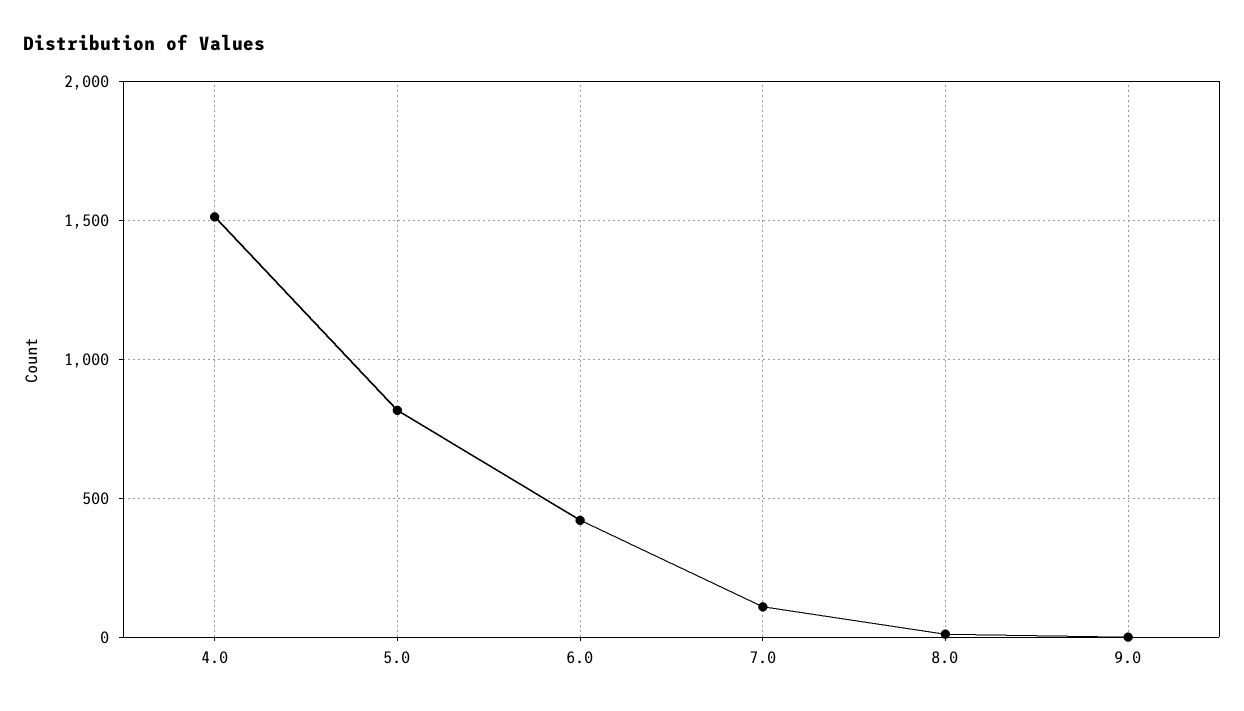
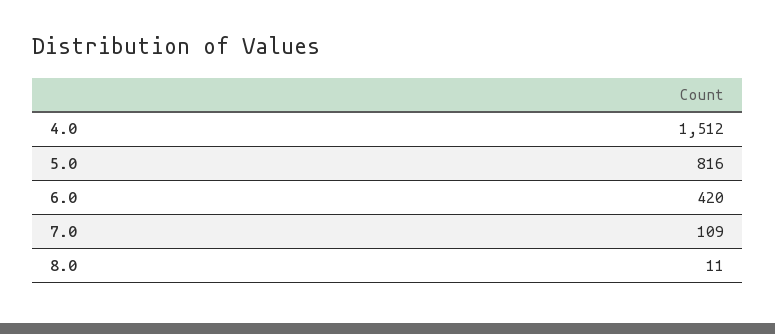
9.0: 0 -> none

